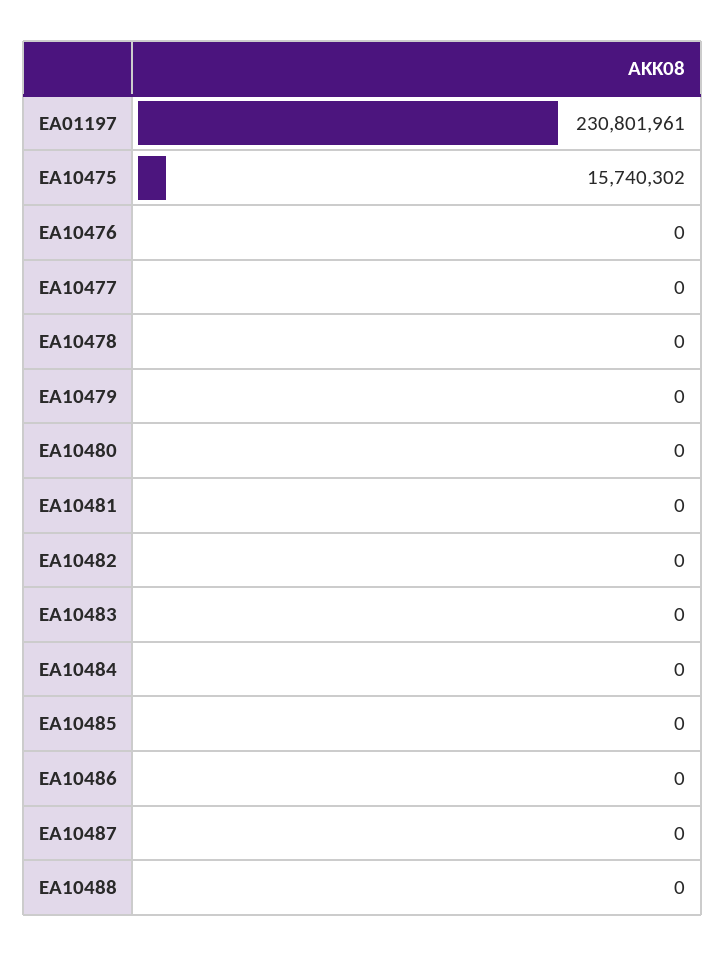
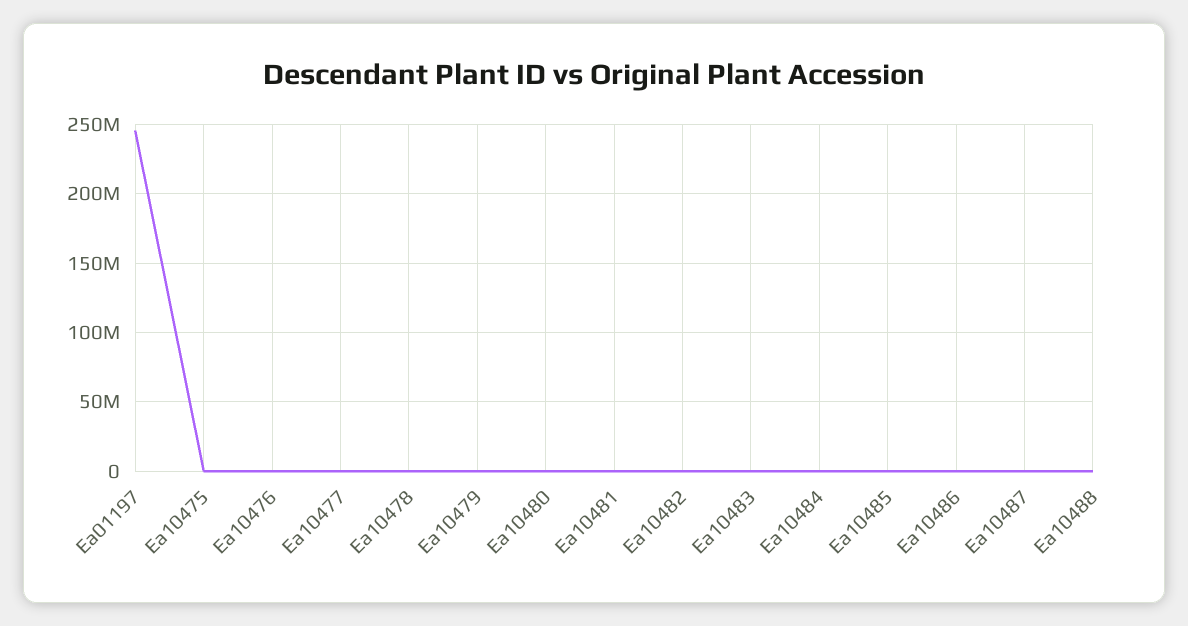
EA01197: 230801961 -> 245000000
EA10475: 15740302 -> 0

